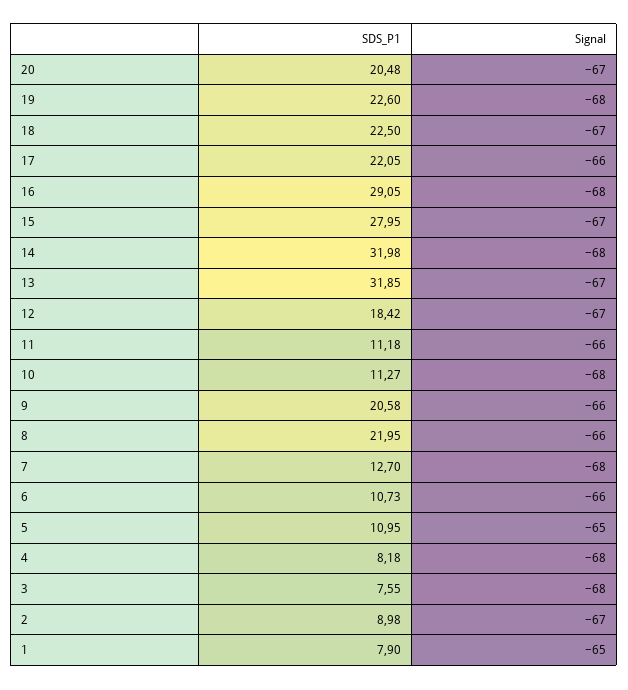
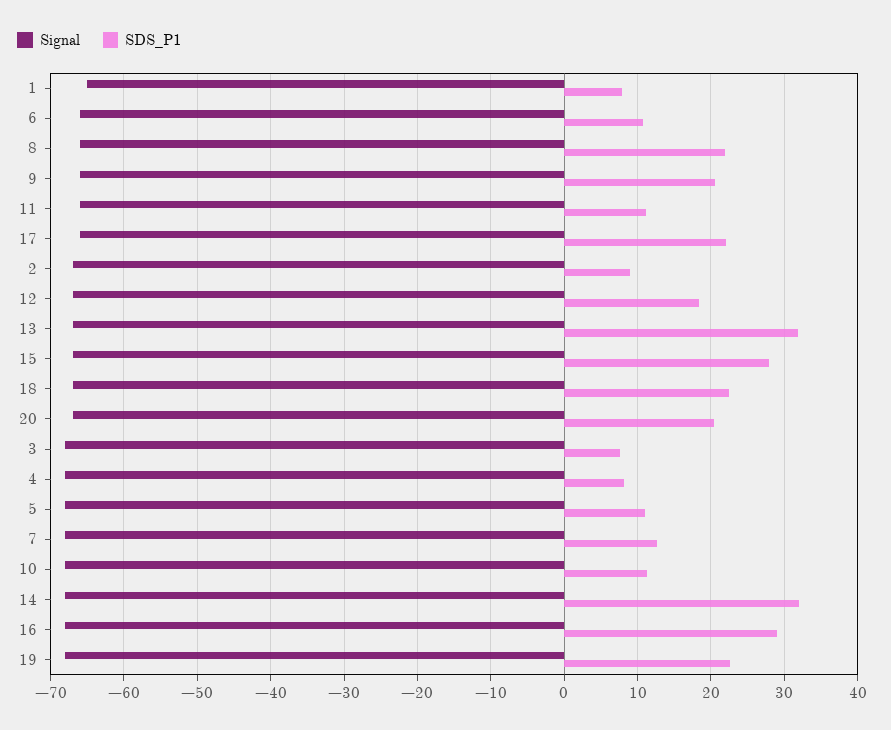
Signal, 5: -65 -> -68

